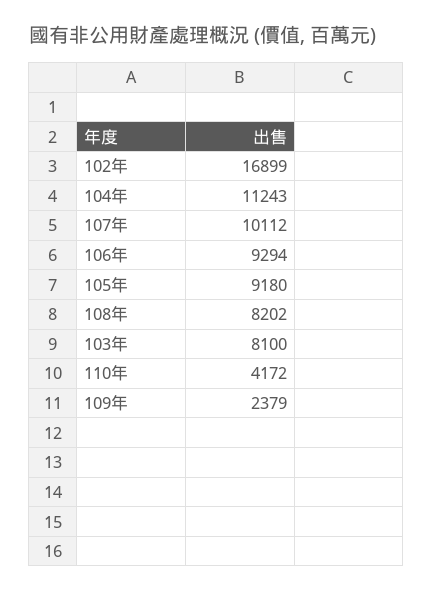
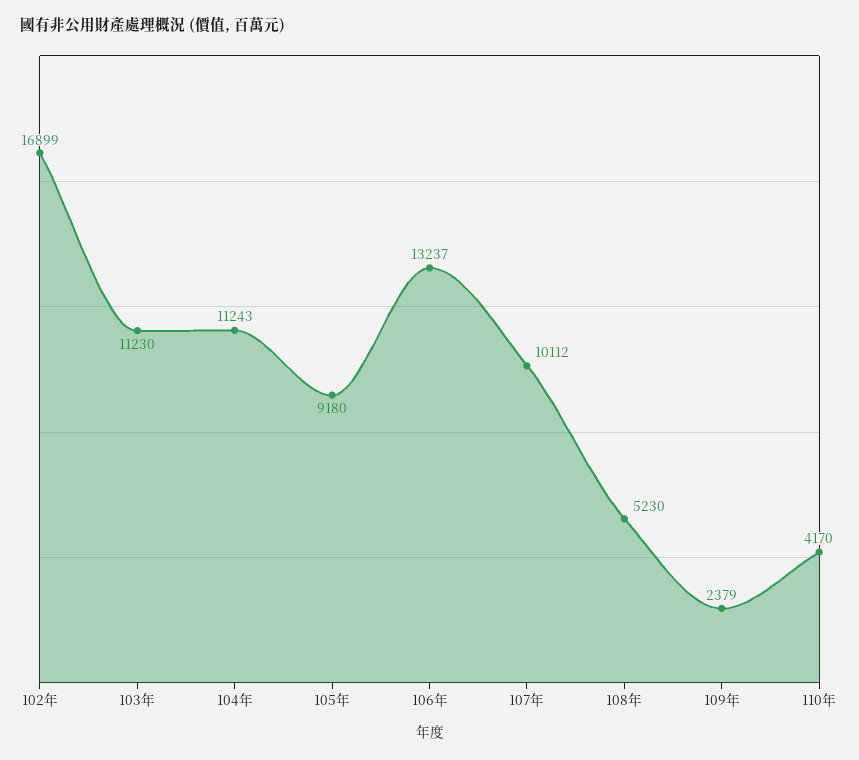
106年: 9294 -> 13237
108年: 8202 -> 5230
103年: 8100 -> 11230
110年: 4172 -> 4170

